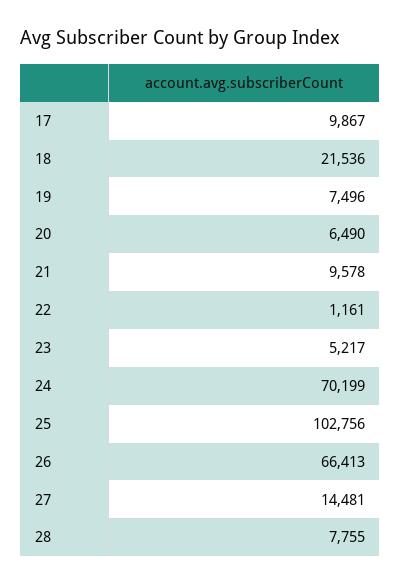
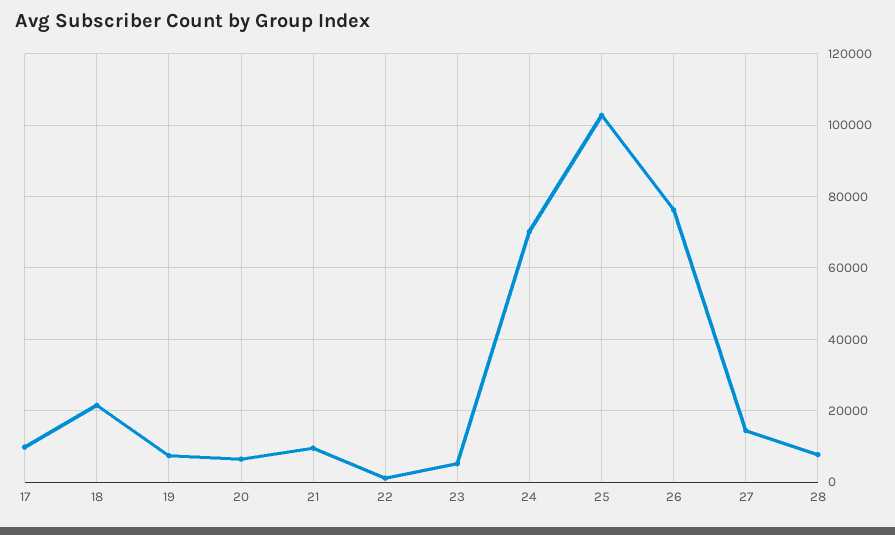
26: 66413 -> 76000

